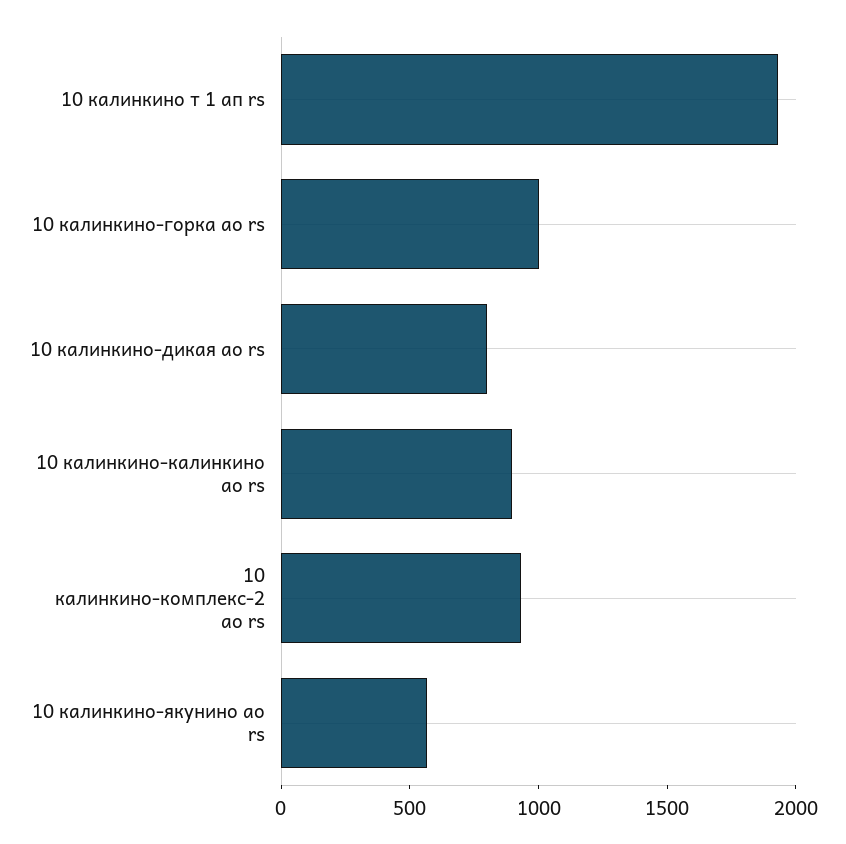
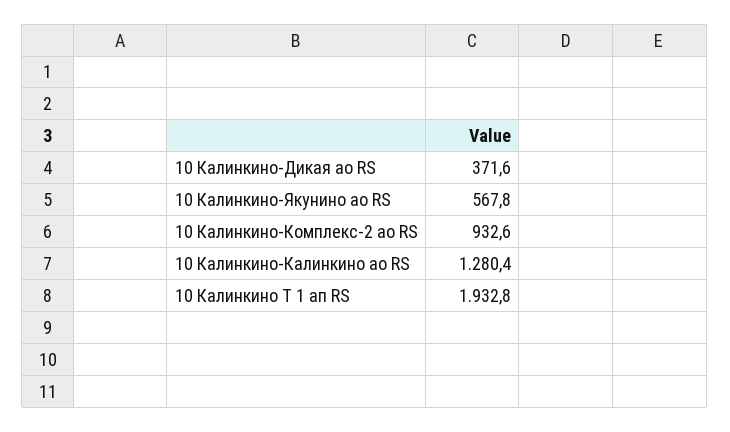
10 калинкино-горка ао rs: 1000 -> none
10 калинкино-дикая ао rs: 800 -> 371.6
10 калинкино-калинкино ао rs: 900 -> 1280.4

